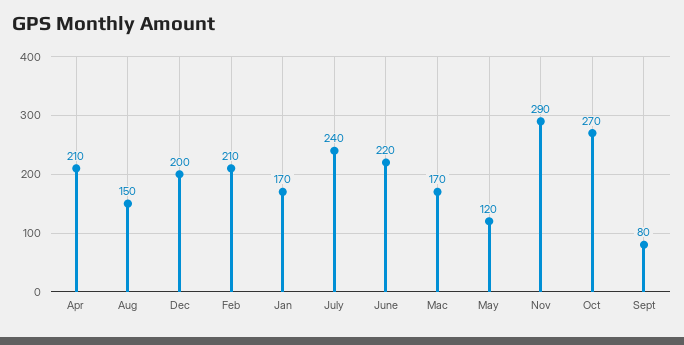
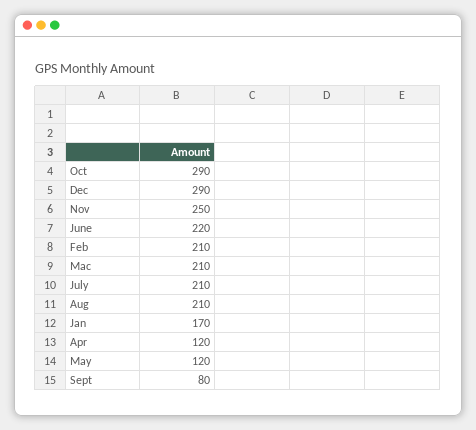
Apr: 210 -> 120
Aug: 150 -> 210
Dec: 200 -> 290
July: 240 -> 210
Mac: 170 -> 210
Nov: 290 -> 250
Oct: 270 -> 290

